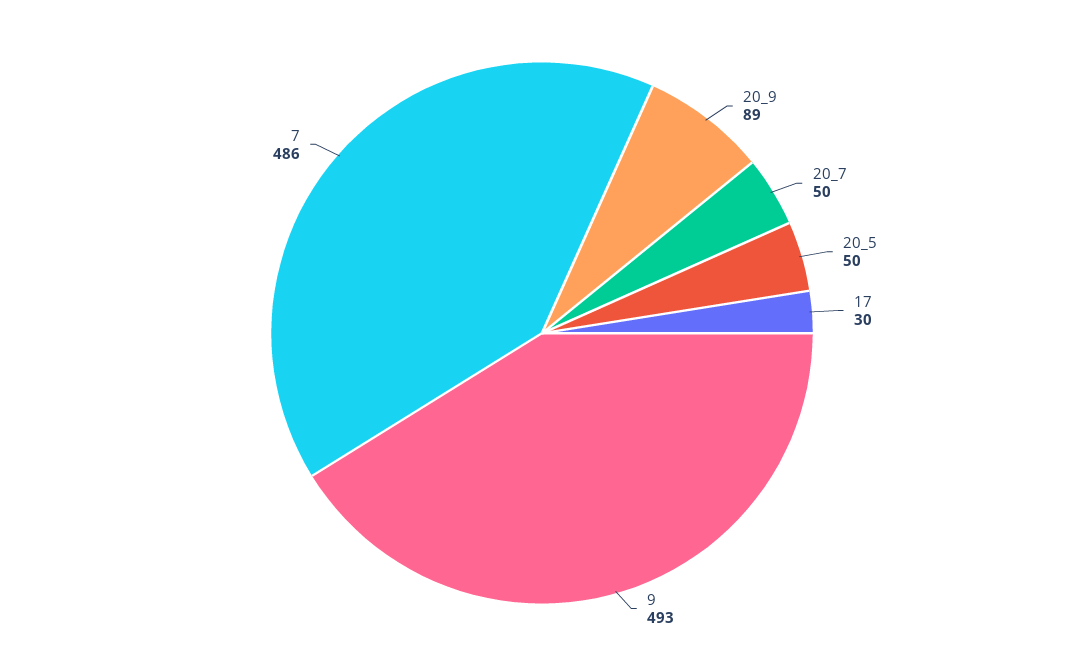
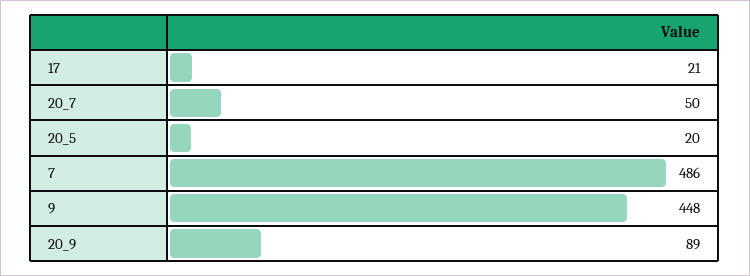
20_5: 50 -> 20
17: 30 -> 21
9: 493 -> 448

